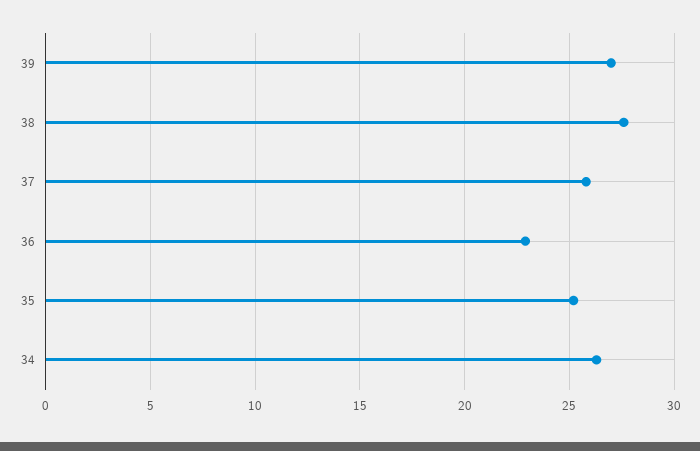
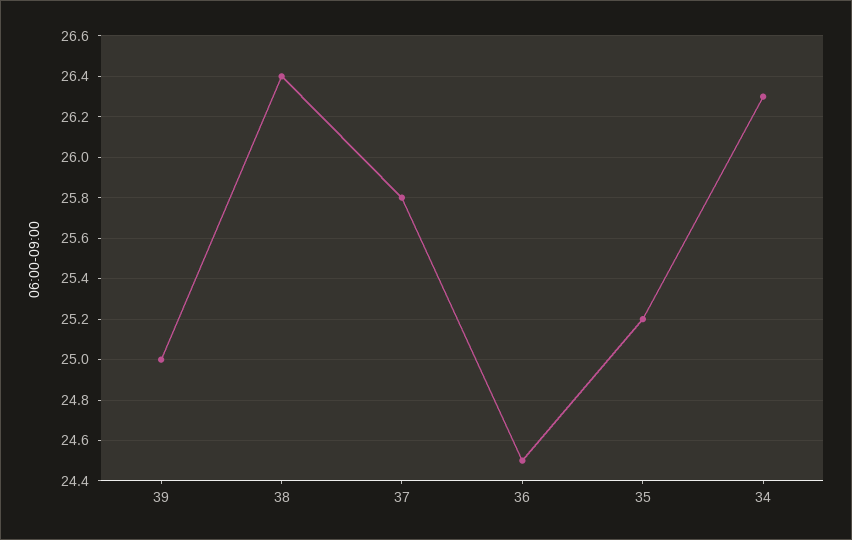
39: 27 -> 25
38: 27.5 -> 26.4
36: 23 -> 24.5

